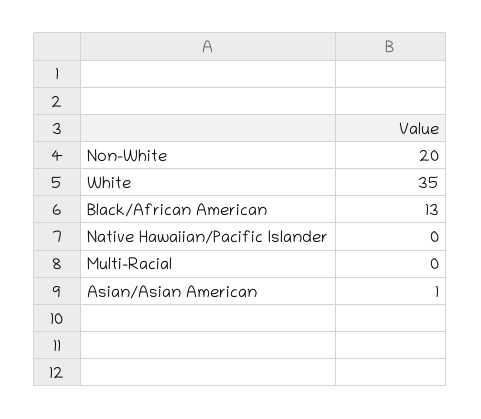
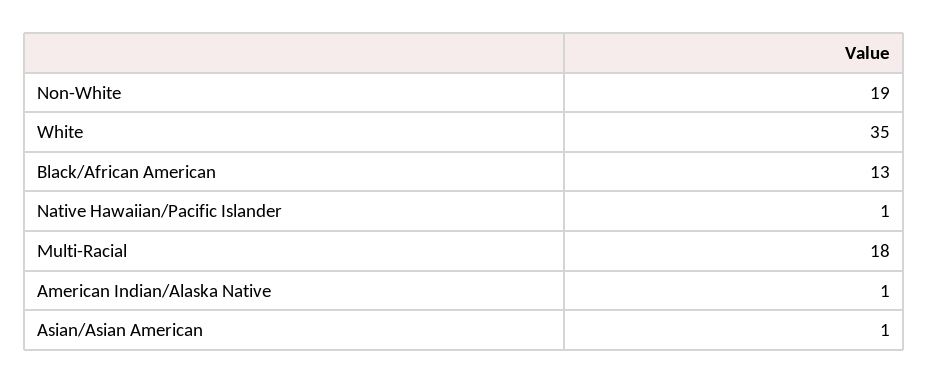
Non-White: 20 -> 19
Native Hawaiian/Pacific Islander: 0 -> 1
Multi-Racial: 0 -> 18
American Indian/Alaska Native: none -> 1

